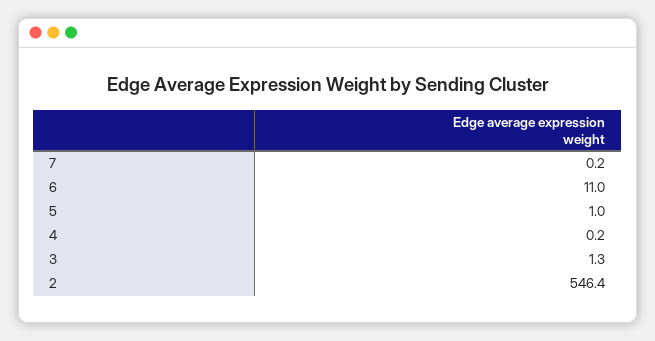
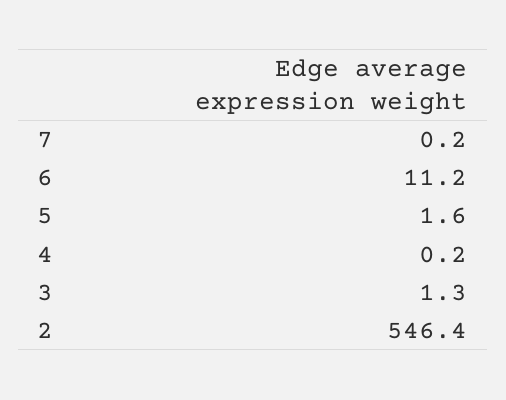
6: 11 -> 11.2
5: 1 -> 1.6

